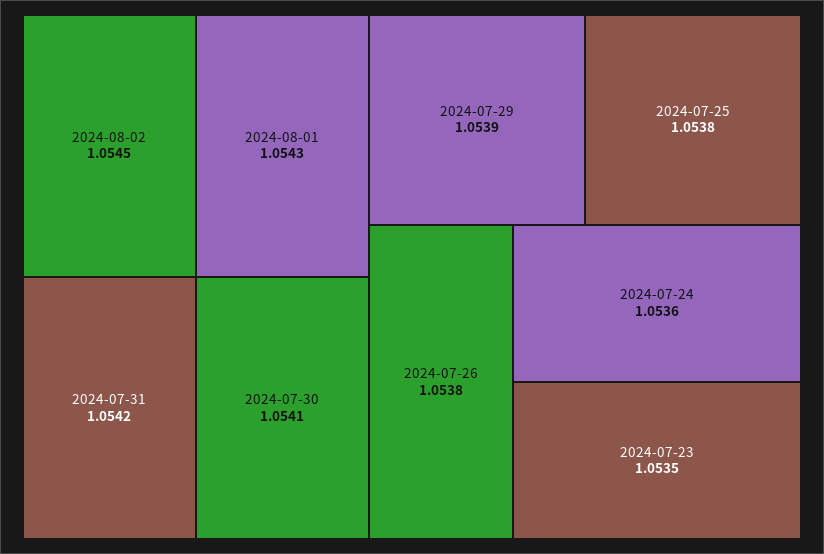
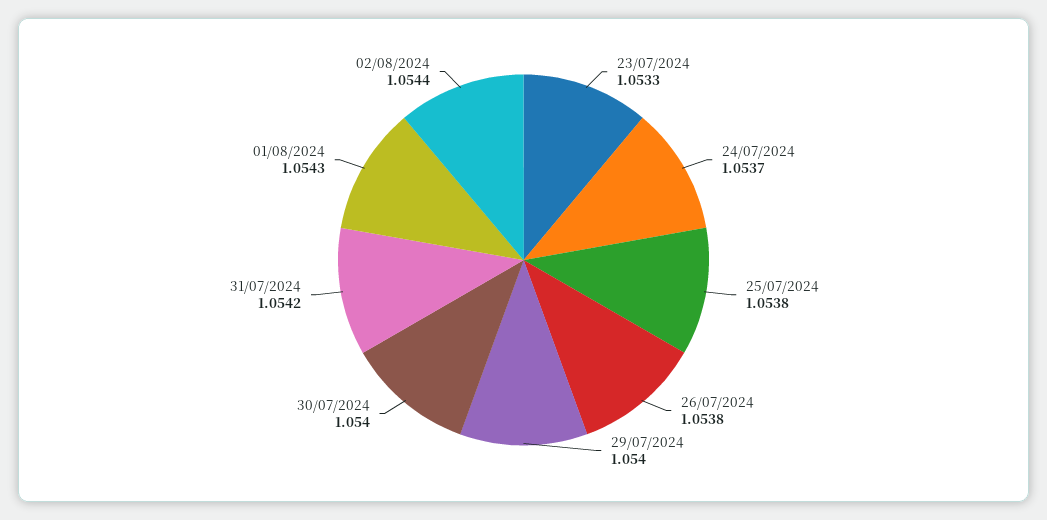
2024-08-02: 1.0545 -> 1.0544
2024-07-30: 1.0541 -> 1.054
2024-07-29: 1.0539 -> 1.054
2024-07-24: 1.0536 -> 1.0537
2024-07-23: 1.0535 -> 1.0533

